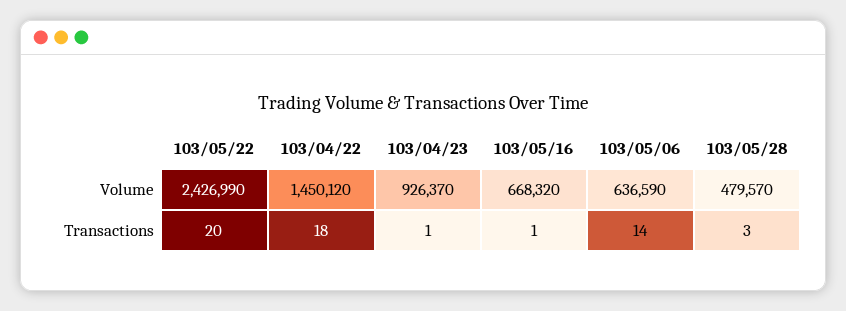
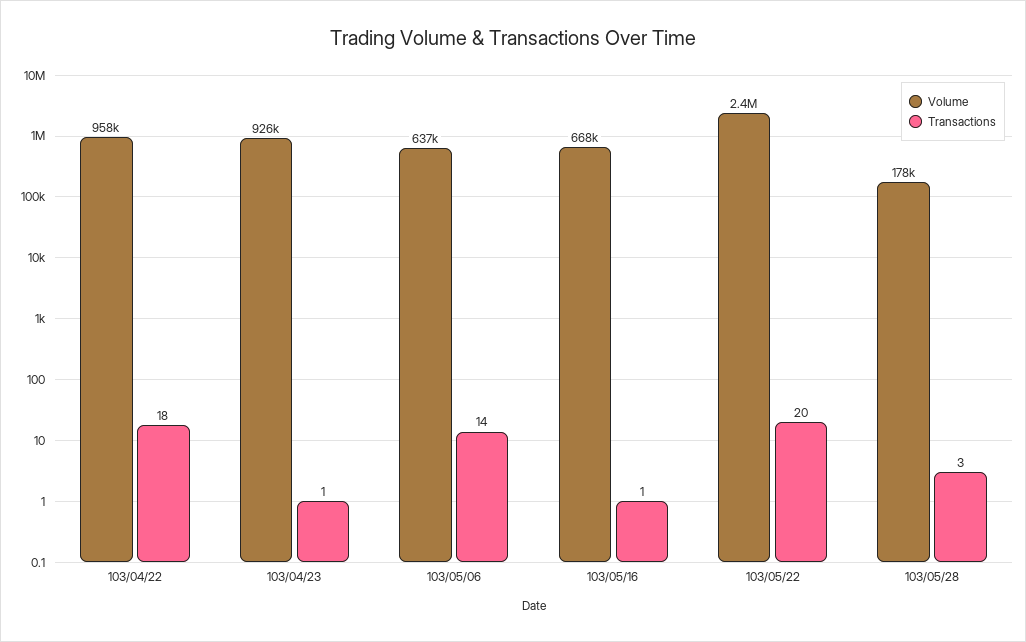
Volume, 103/04/22: 1450120 -> 958000
Volume, 103/05/28: 479570 -> 178000

